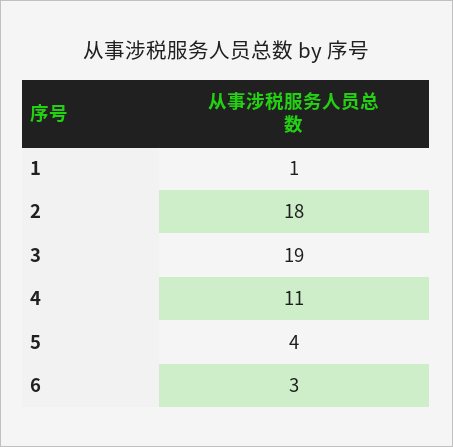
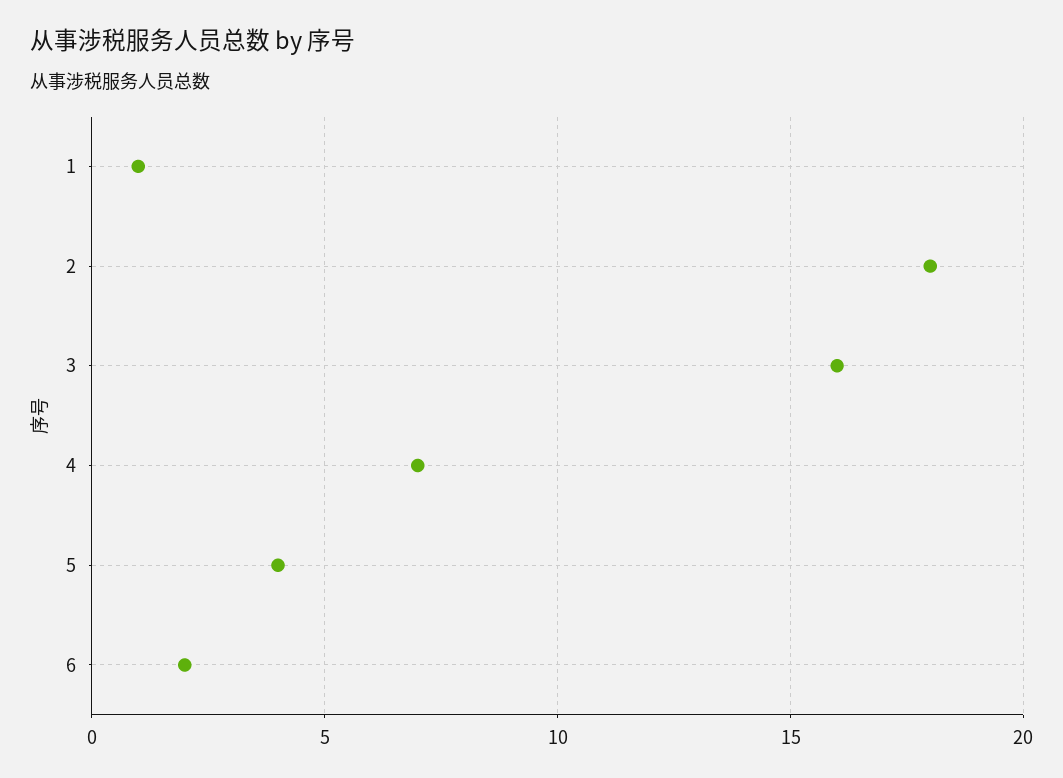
3: 19 -> 16
4: 11 -> 7
6: 3 -> 2

